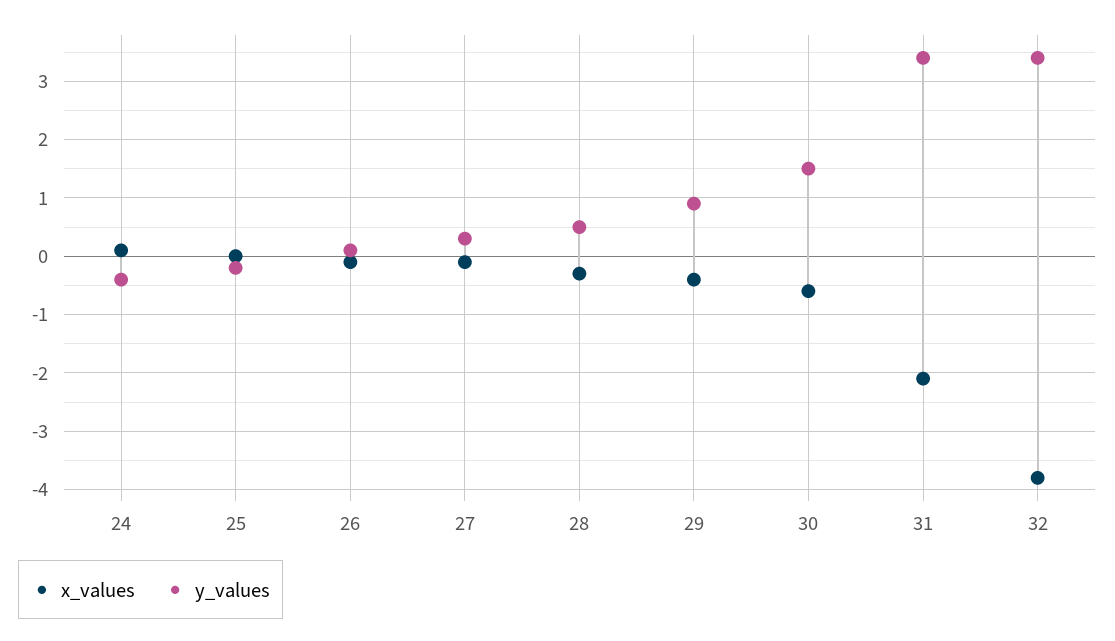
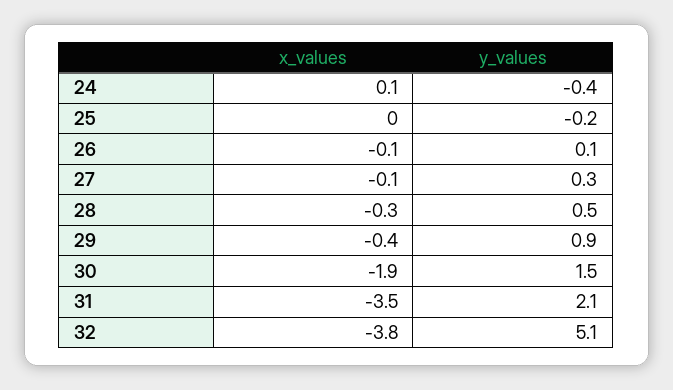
x_values, 30: -0.5 -> -1.9
x_values, 31: -2 -> -3.5
y_values, 31: 3.5 -> 2.1
y_values, 32: 3.5 -> 5.1

